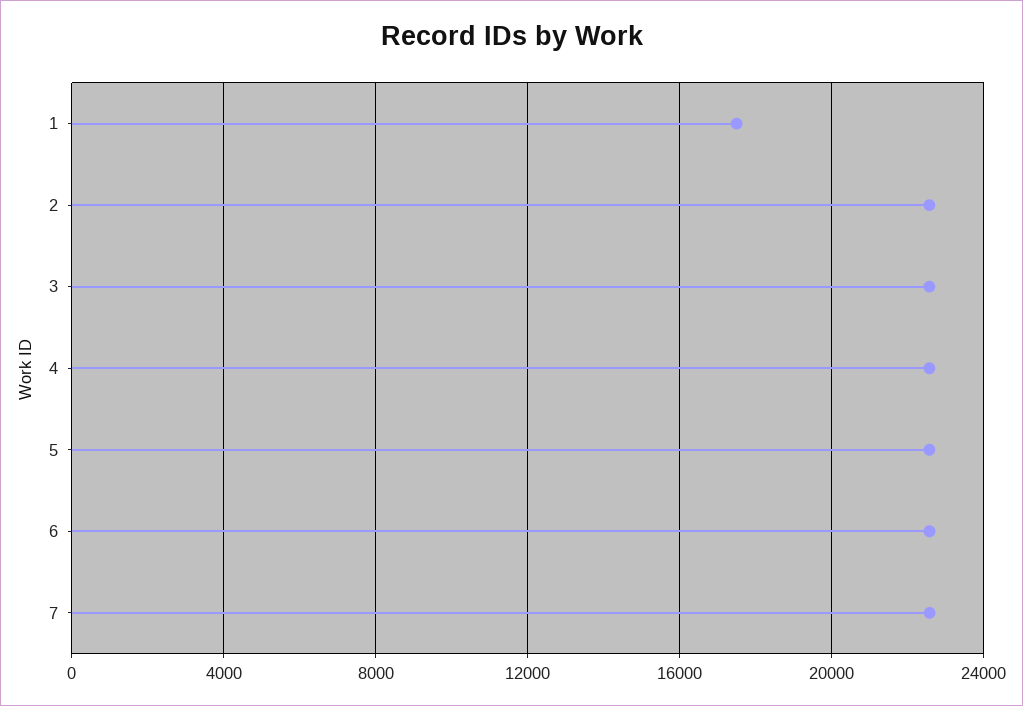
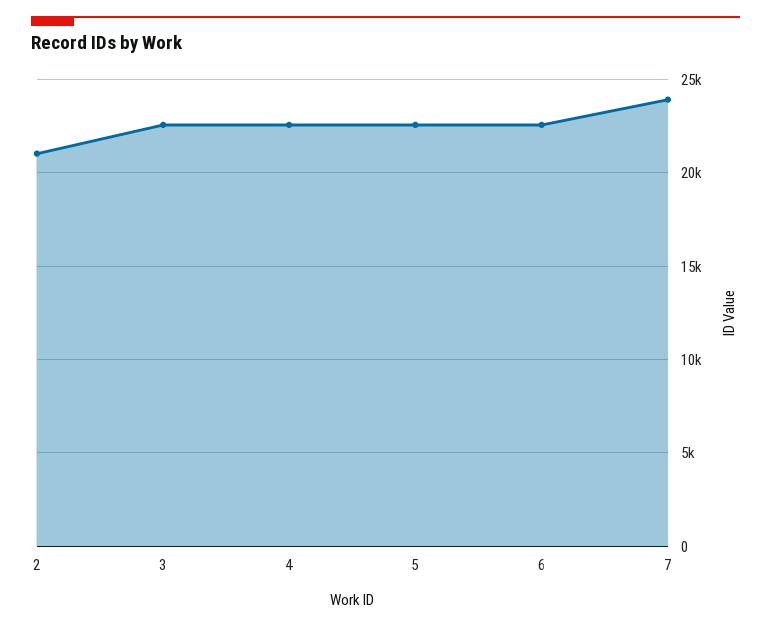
1: 17500 -> none
2: 22500 -> 21000
7: 22500 -> 24000

